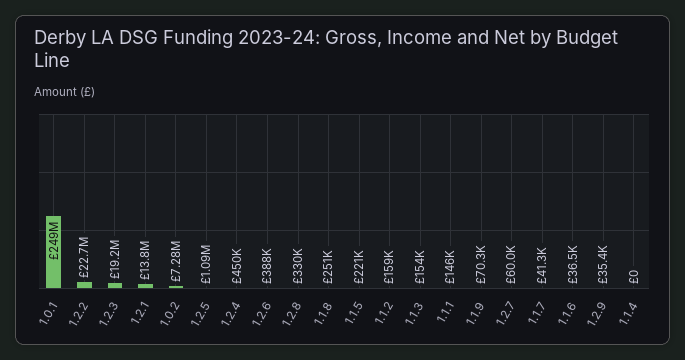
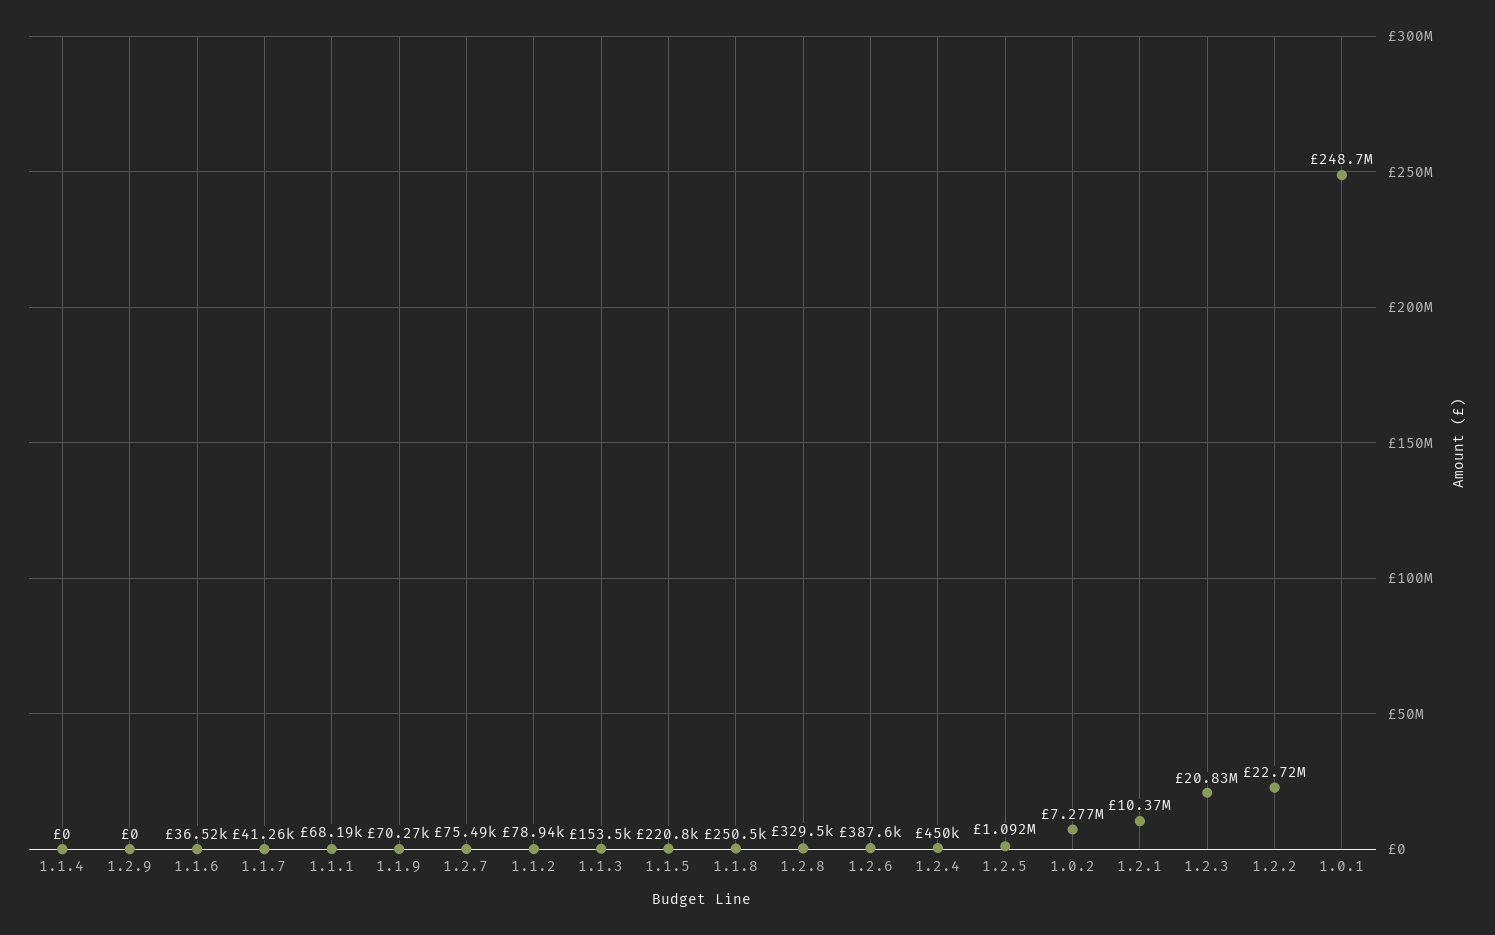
1.2.3: 19200000 -> 20830000
1.2.1: 13800000 -> 10370000
1.1.2: 159000 -> 78940
1.1.1: 146000 -> 68190
1.2.7: 60000 -> 75490
1.2.9: 35400 -> 0

